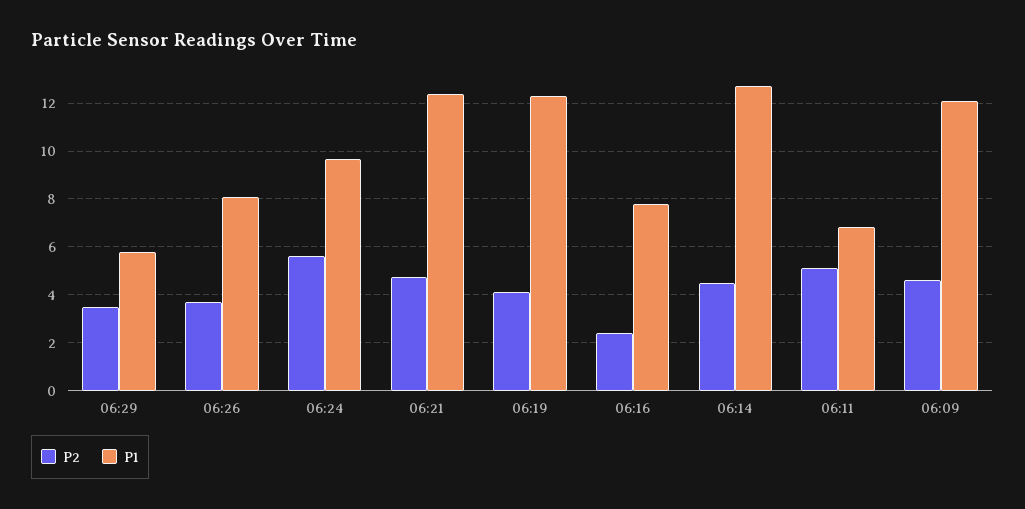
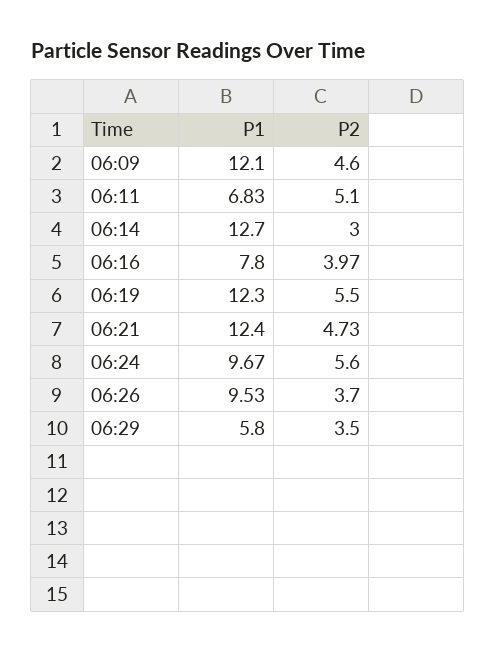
P1, 06:26: 8 -> 9.53
P2, 06:19: 4 -> 5.5
P2, 06:16: 2.5 -> 3.97
P2, 06:14: 4.5 -> 3

